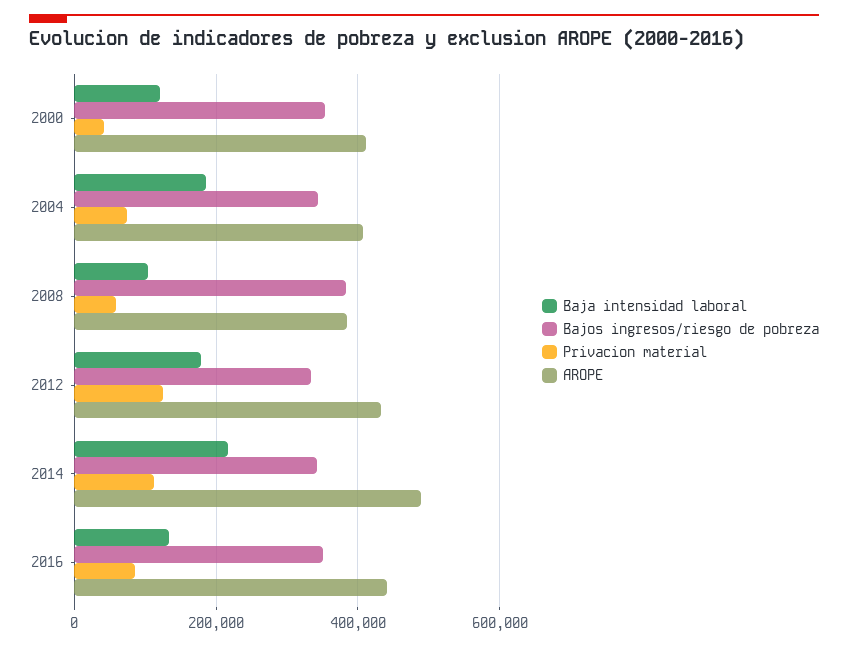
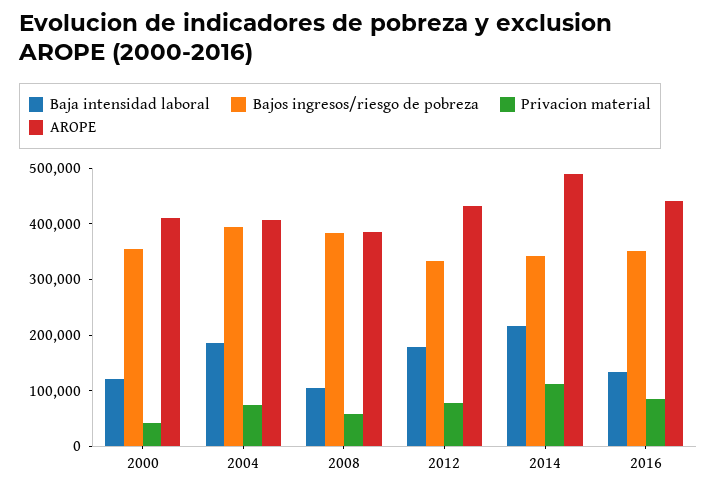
Bajos ingresos/riesgo de pobreza, 2004: 340000 -> 400000
Privacion material, 2012: 120000 -> 80000

